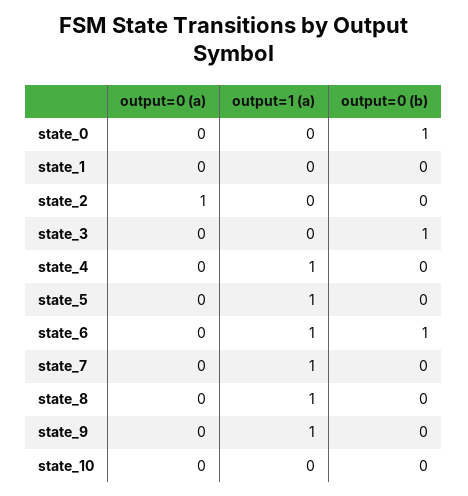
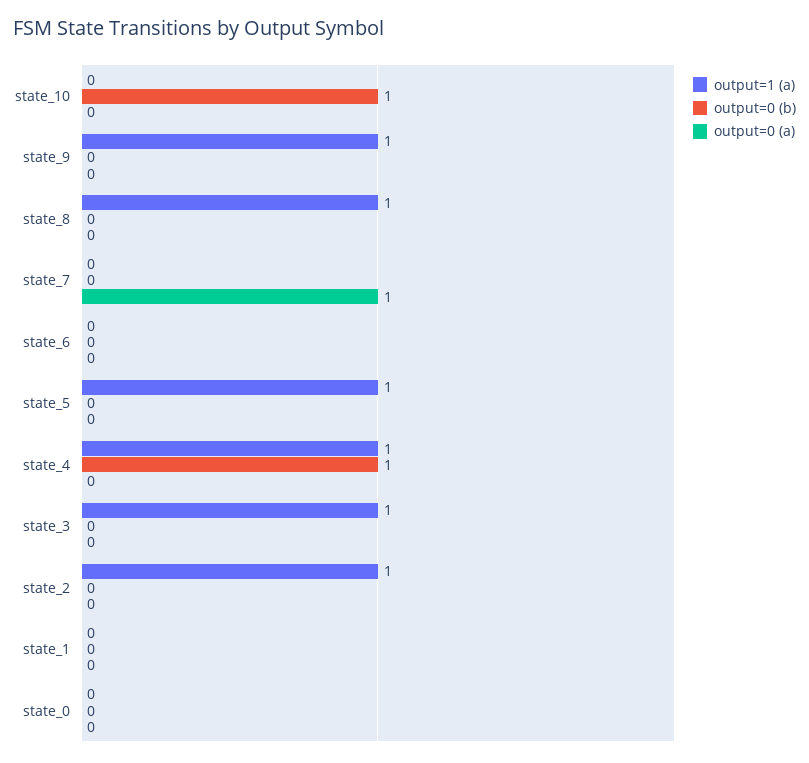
output=0 (b), state_0: 1 -> 0
output=0 (a), state_2: 1 -> 0
output=1 (a), state_2: 0 -> 1
output=1 (a), state_3: 0 -> 1
output=0 (b), state_3: 1 -> 0
output=0 (b), state_4: 0 -> 1
output=1 (a), state_6: 1 -> 0
output=0 (b), state_6: 1 -> 0
output=0 (a), state_7: 0 -> 1
output=1 (a), state_7: 1 -> 0
output=0 (b), state_10: 0 -> 1

